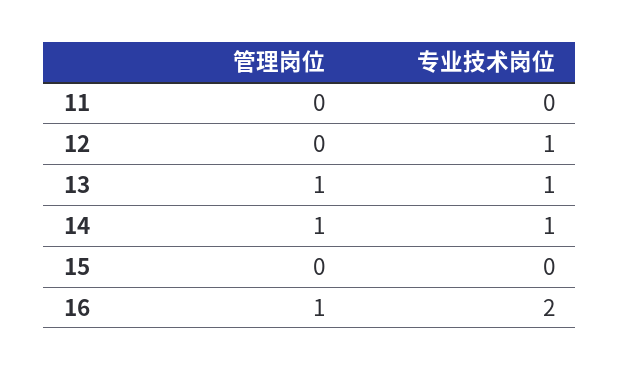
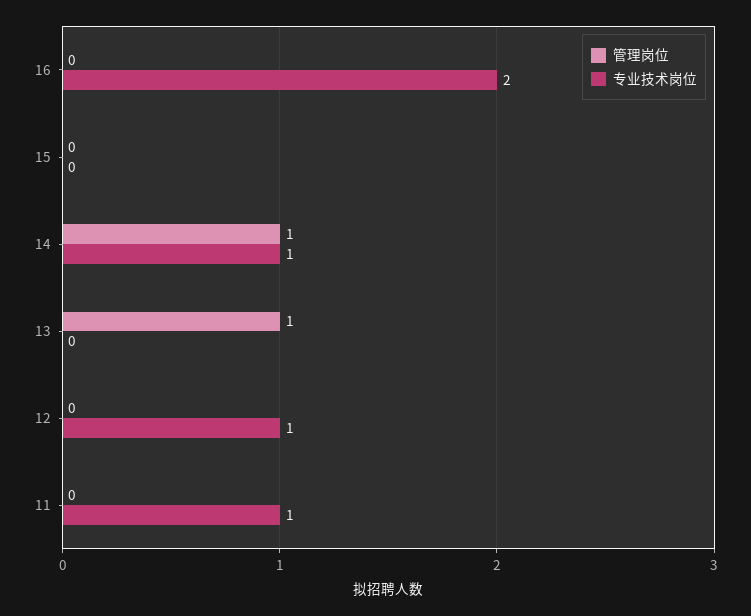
专业技术岗位, 11: 0 -> 1
专业技术岗位, 13: 1 -> 0
管理岗位, 16: 1 -> 0

